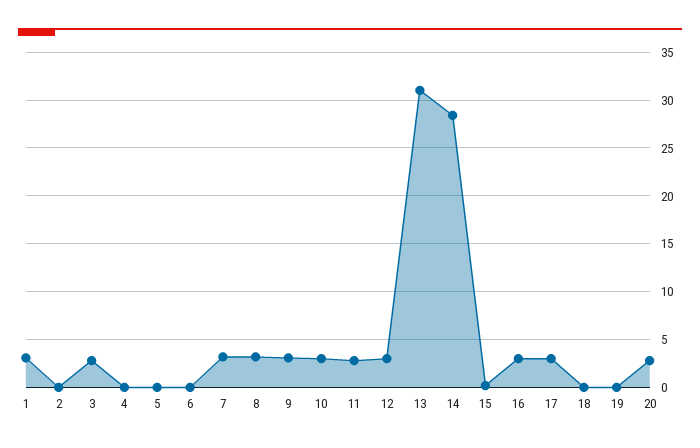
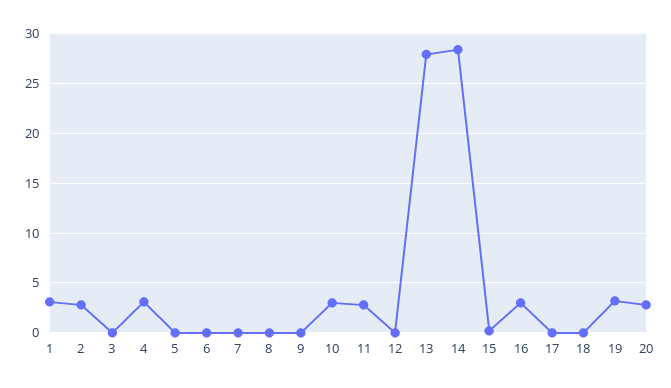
2: 0 -> 3
3: 3 -> 0
4: 0 -> 3
7: 3 -> 0
8: 3 -> 0
9: 3 -> 0
12: 3 -> 0
13: 31 -> 28
17: 3 -> 0
19: 0 -> 3

